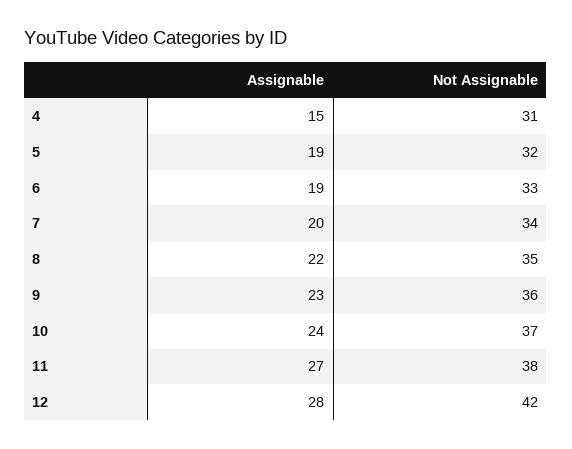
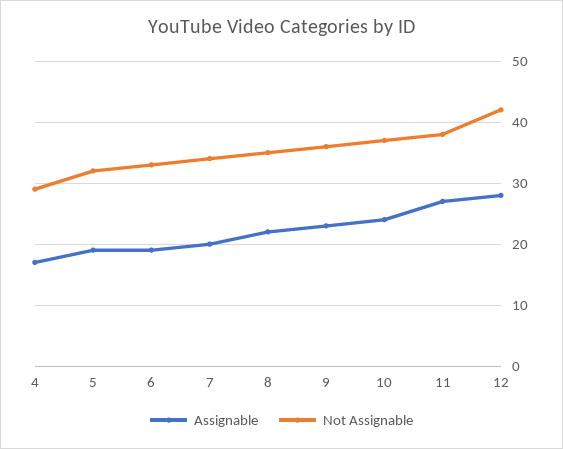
Assignable, 4: 15 -> 17
Not Assignable, 4: 31 -> 29

